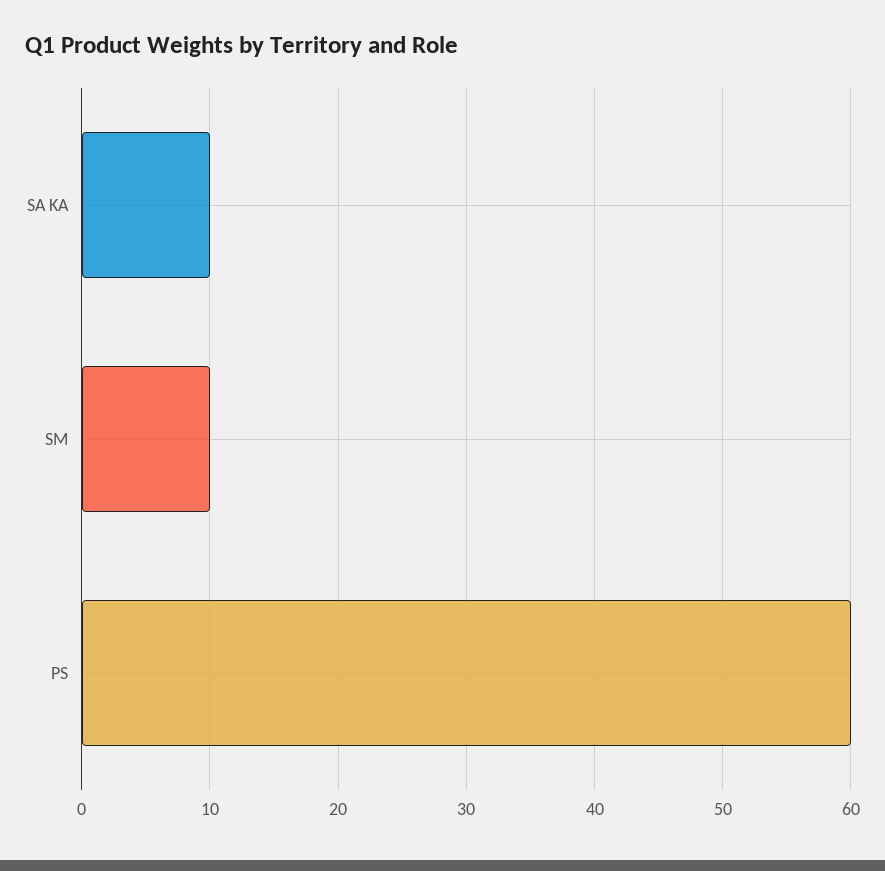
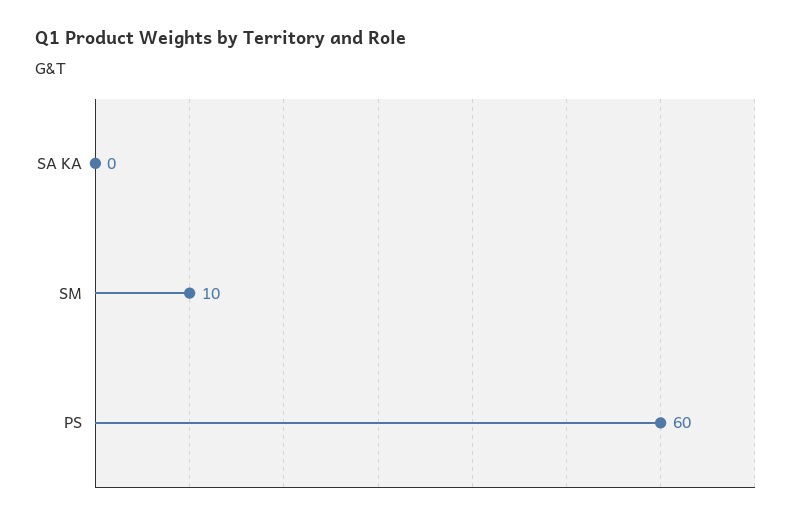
SA KA: 10 -> 0

